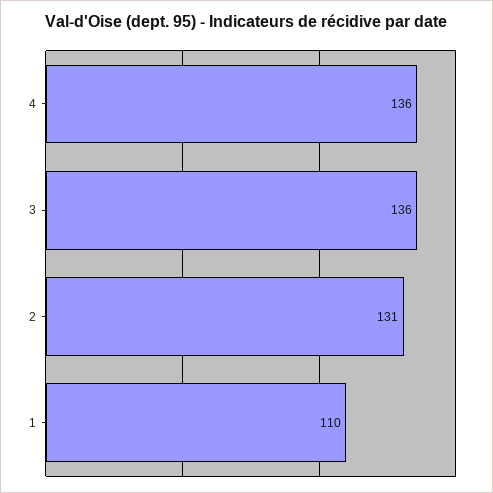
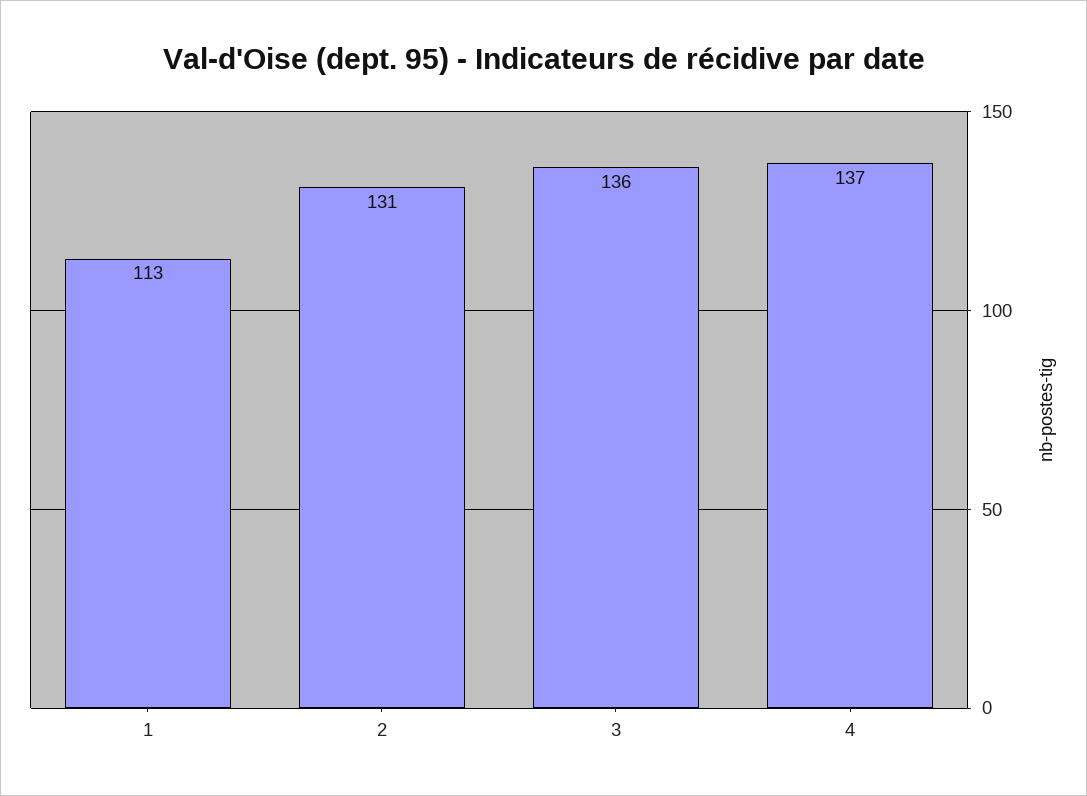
4: 136 -> 137
1: 110 -> 113

